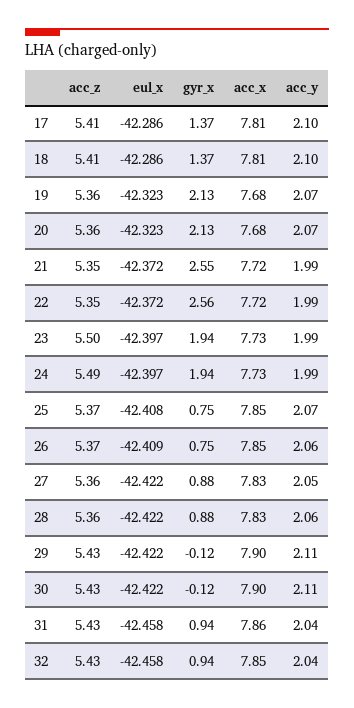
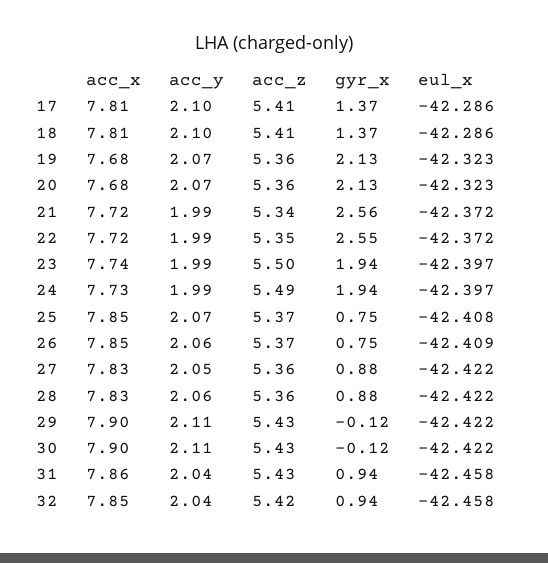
acc_z, 21: 5.35 -> 5.34
gyr_x, 21: 2.55 -> 2.56
gyr_x, 22: 2.56 -> 2.55
acc_x, 23: 7.73 -> 7.74
acc_z, 32: 5.43 -> 5.42

